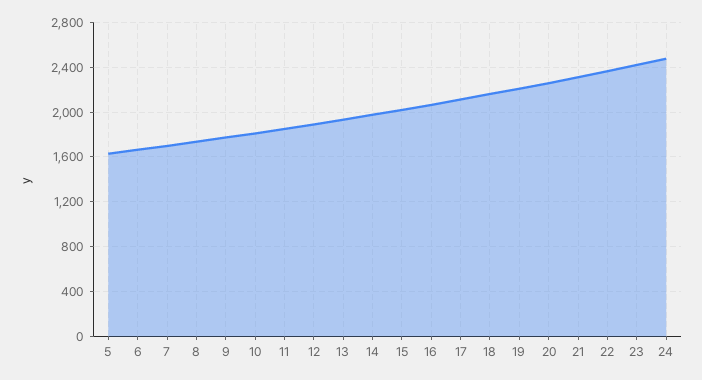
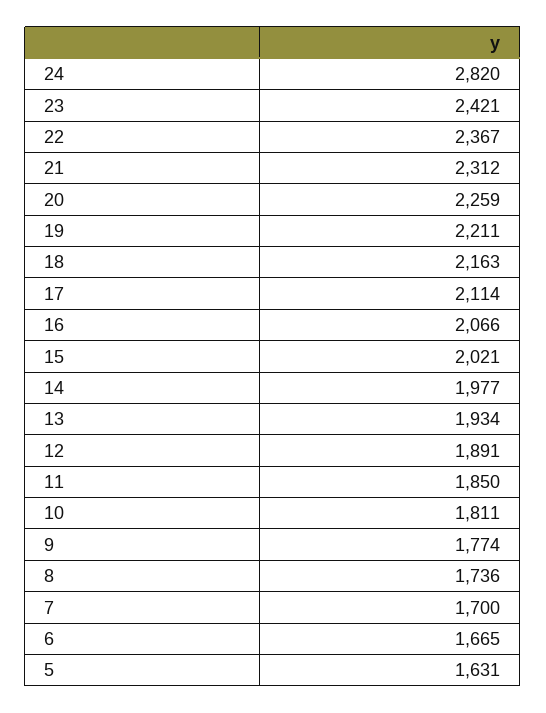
24: 2500 -> 2820

